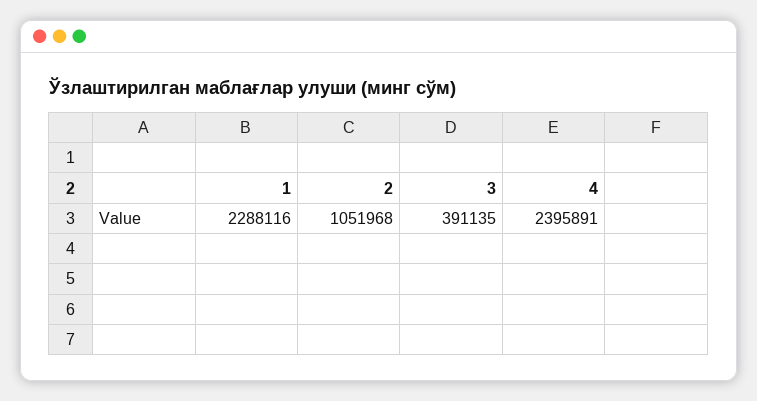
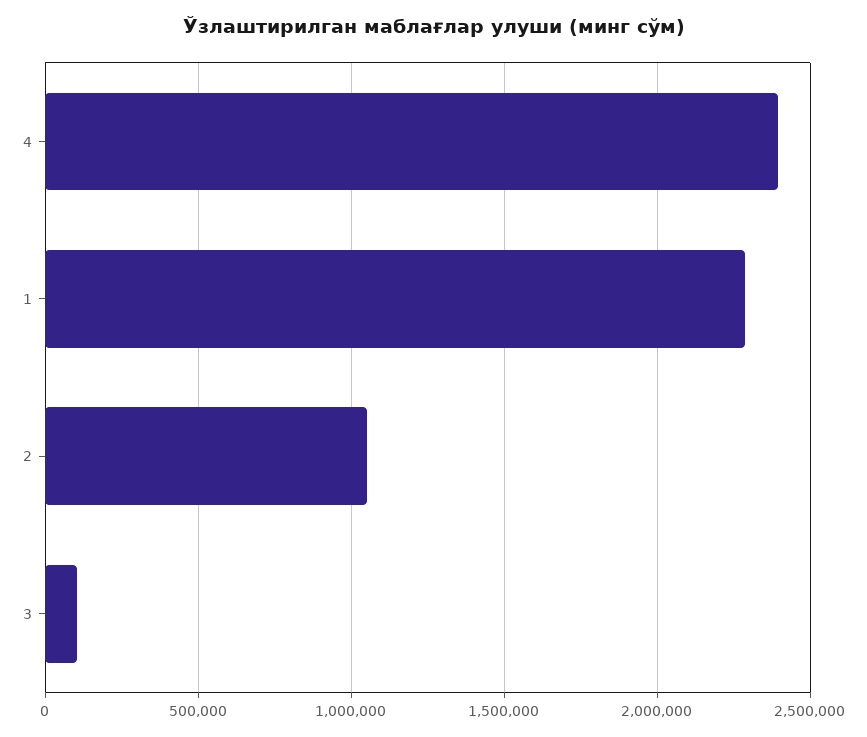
3: 391135 -> 100000

